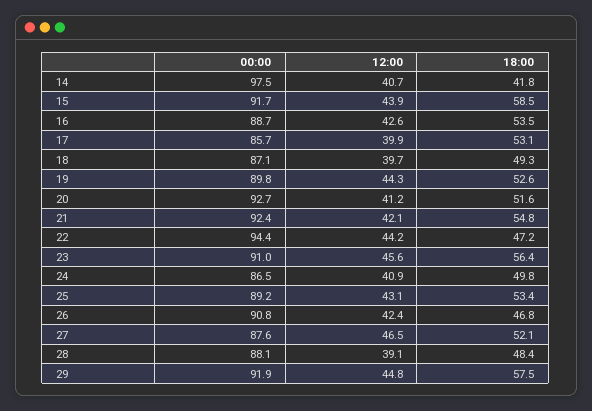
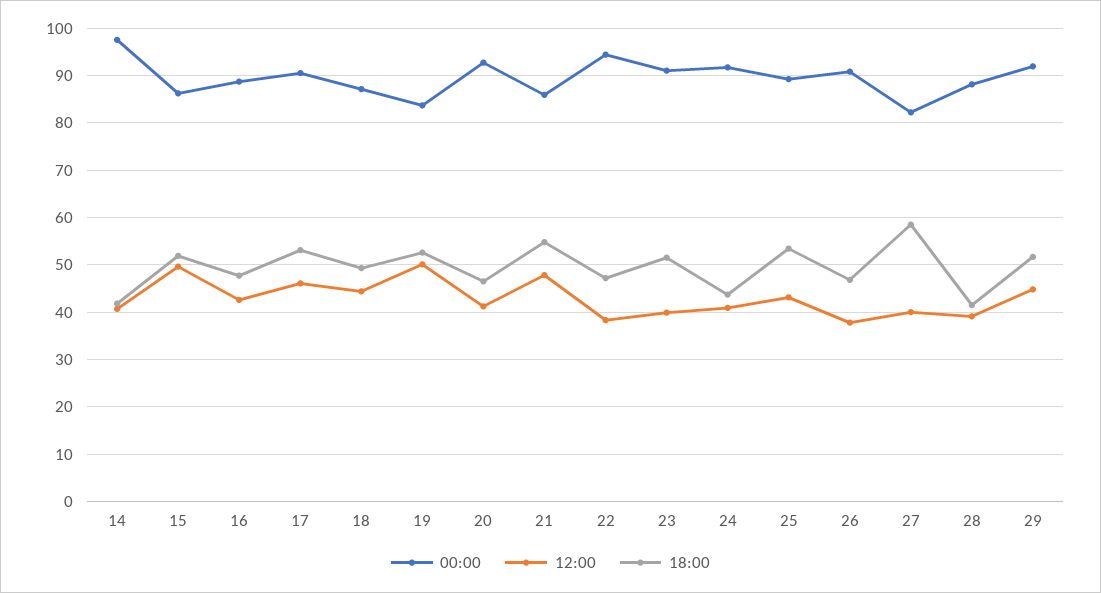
00:00, 15: 91.7 -> 86
12:00, 15: 43.9 -> 50
18:00, 15: 58.5 -> 52
18:00, 16: 53.5 -> 48
00:00, 17: 85.7 -> 90
12:00, 17: 39.9 -> 46
12:00, 18: 39.7 -> 44
00:00, 19: 89.8 -> 84
12:00, 19: 44.3 -> 50
18:00, 20: 51.6 -> 46
00:00, 21: 92.4 -> 86
12:00, 21: 42.1 -> 48
12:00, 22: 44.2 -> 38
12:00, 23: 45.6 -> 40
18:00, 23: 56.4 -> 52
00:00, 24: 86.5 -> 92
18:00, 24: 49.8 -> 44
12:00, 26: 42.4 -> 38
00:00, 27: 87.6 -> 82
12:00, 27: 46.5 -> 40
18:00, 27: 52.1 -> 58
18:00, 28: 48.4 -> 42
18:00, 29: 57.5 -> 52

